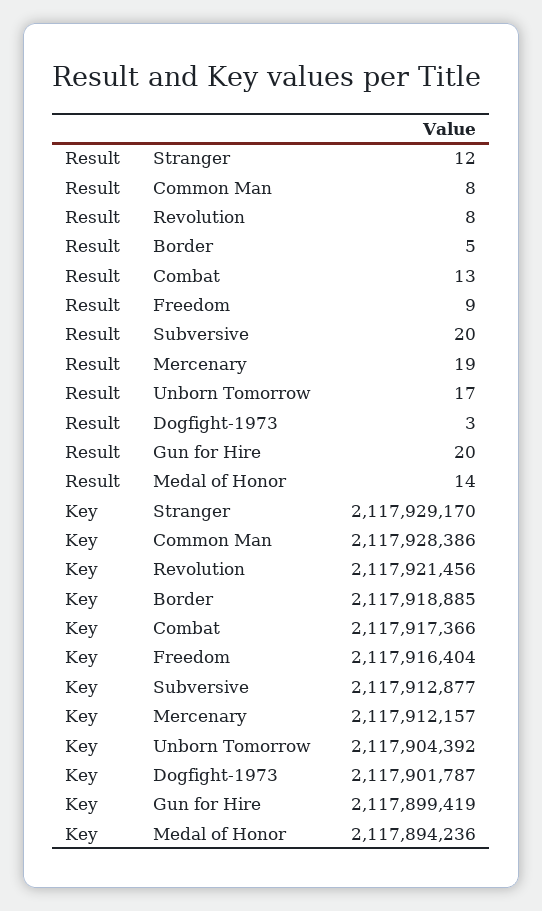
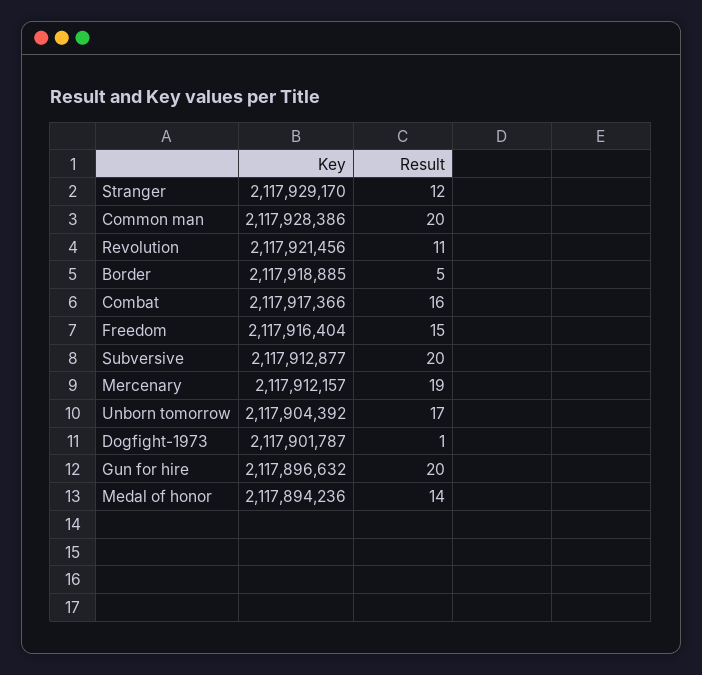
Result, Common Man: 8 -> 20
Result, Revolution: 8 -> 11
Result, Combat: 13 -> 16
Result, Freedom: 9 -> 15
Result, Dogfight-1973: 3 -> 1
Key, Gun for Hire: 2117899419 -> 2117896632

